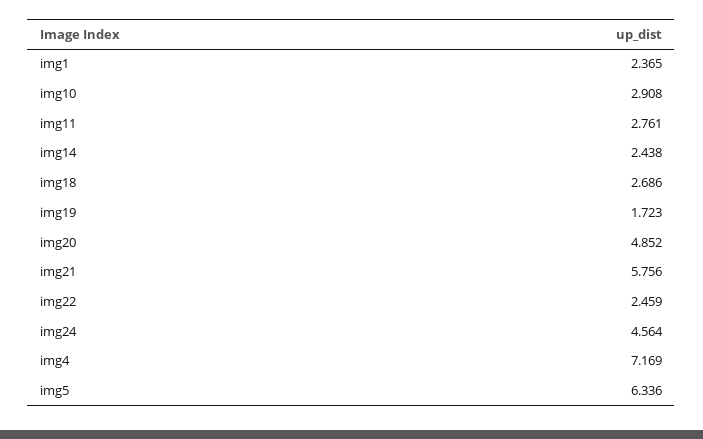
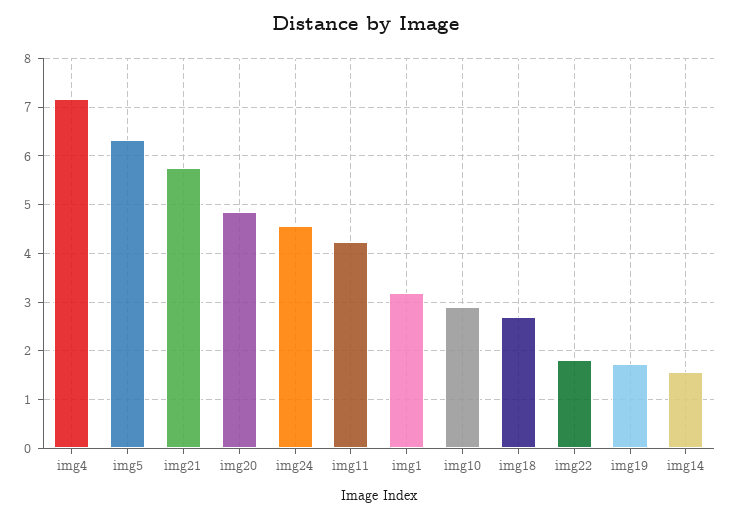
img1: 2.365 -> 3.2
img11: 2.761 -> 4.2
img14: 2.438 -> 1.6
img22: 2.459 -> 1.8

